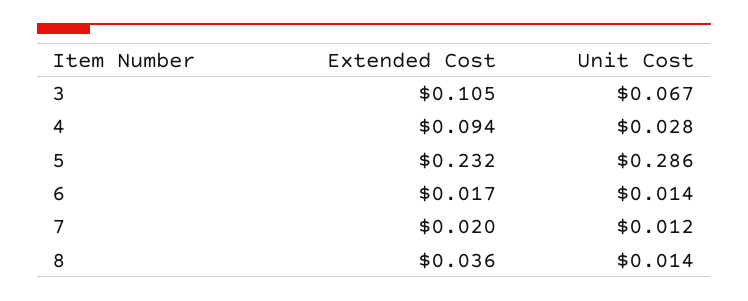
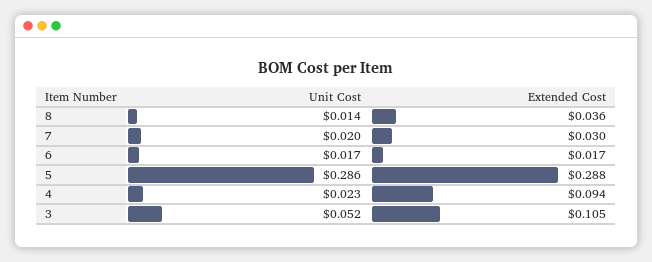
Unit Cost, 3: 0.067 -> 0.052
Unit Cost, 4: 0.028 -> 0.023
Extended Cost, 5: 0.232 -> 0.288
Unit Cost, 6: 0.014 -> 0.017
Extended Cost, 7: 0.02 -> 0.03
Unit Cost, 7: 0.012 -> 0.02

